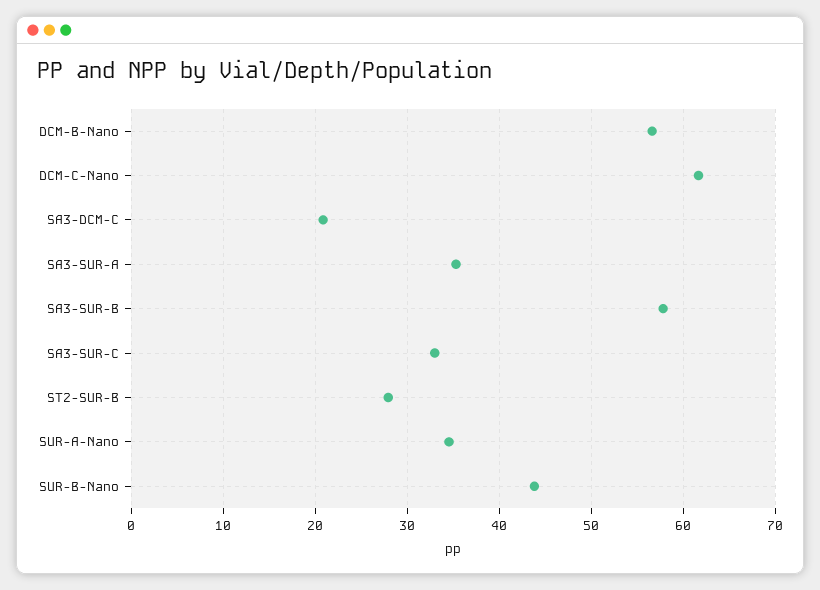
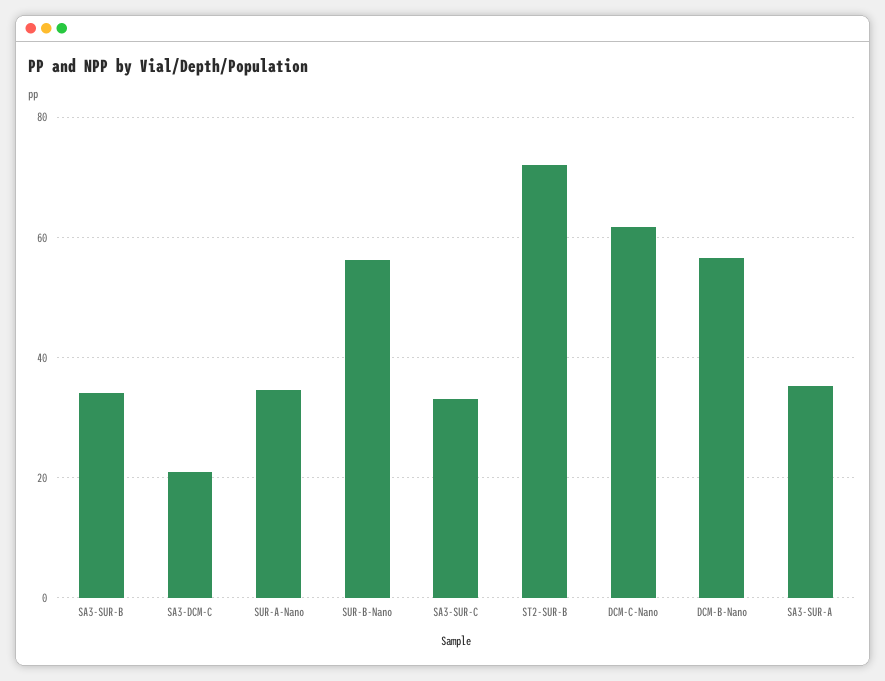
SA3-SUR-B: 58 -> 34
ST2-SUR-B: 28 -> 72
SUR-B-Nano: 44 -> 56

